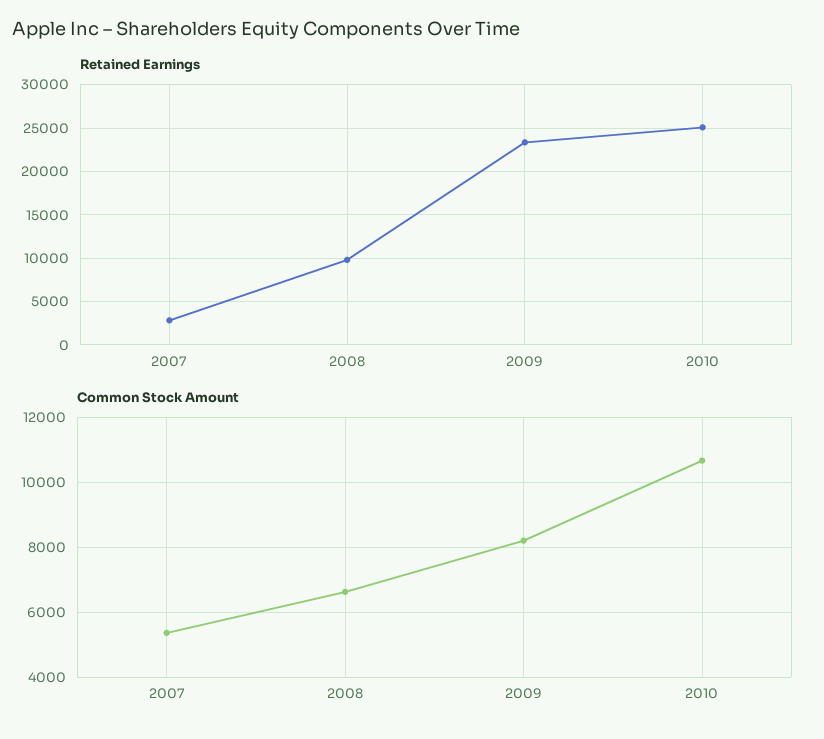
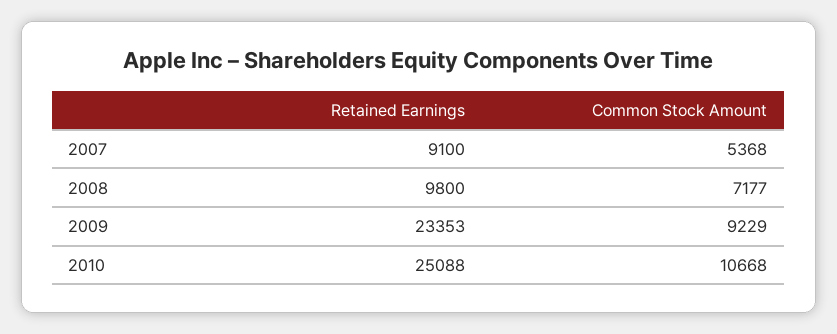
Retained Earnings, 2007: 3000 -> 9100
Common Stock Amount, 2008: 6600 -> 7177
Common Stock Amount, 2009: 8200 -> 9229

